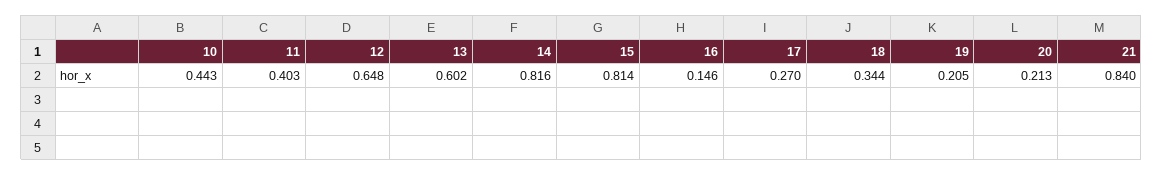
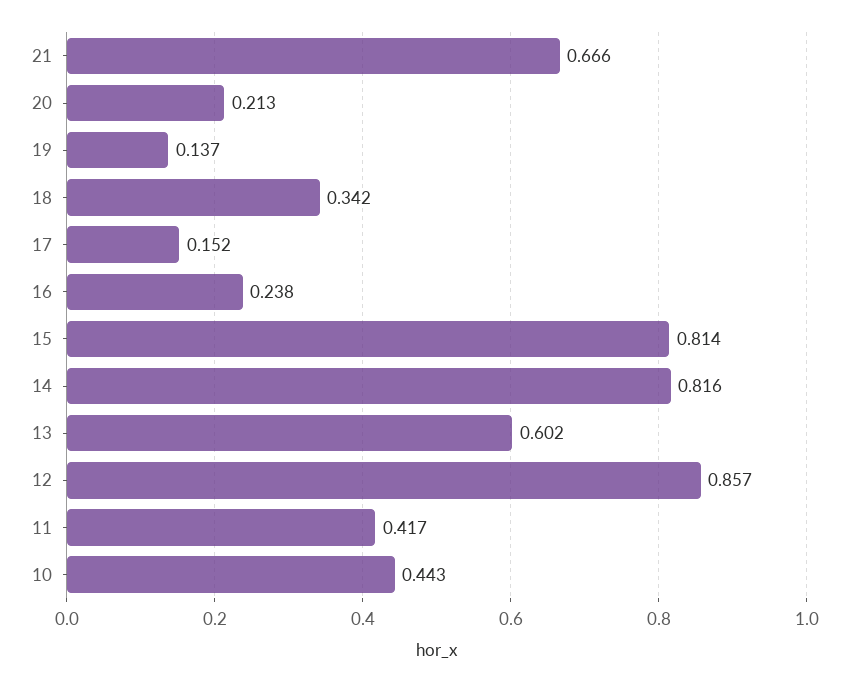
11: 0.403 -> 0.417
12: 0.648 -> 0.857
16: 0.146 -> 0.238
17: 0.27 -> 0.152
18: 0.344 -> 0.342
19: 0.205 -> 0.137
21: 0.84 -> 0.666

